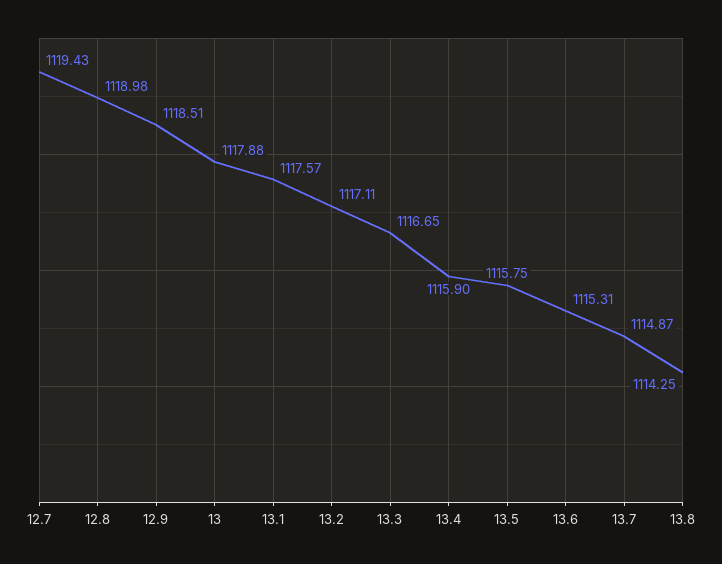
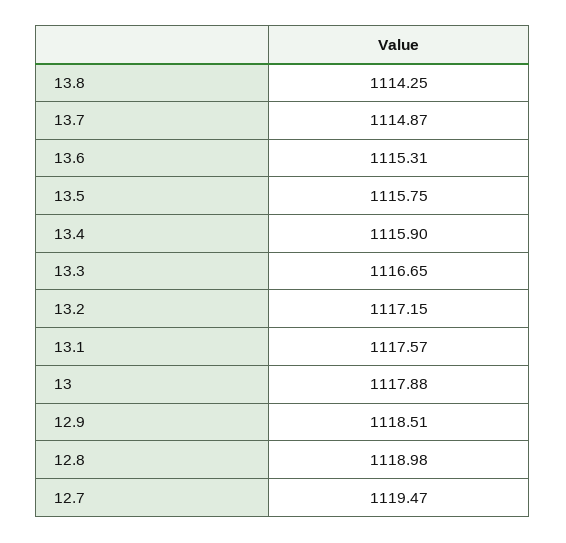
12.7: 1119.43 -> 1119.47
13.2: 1117.11 -> 1117.15

